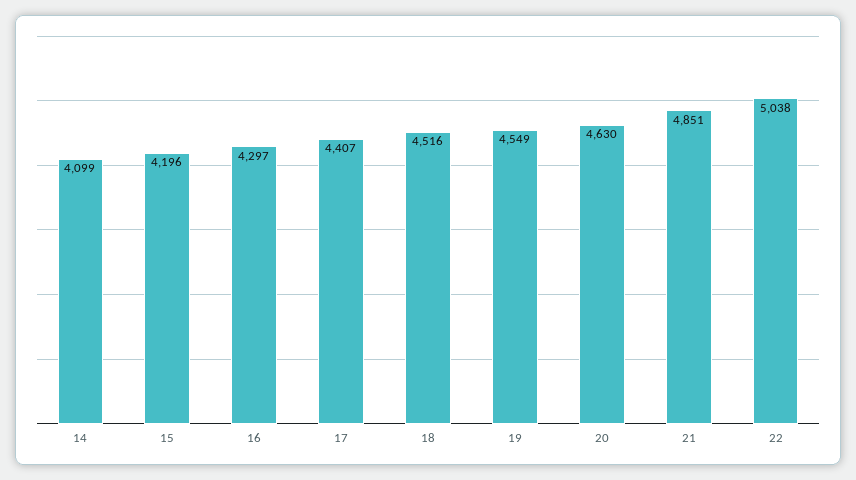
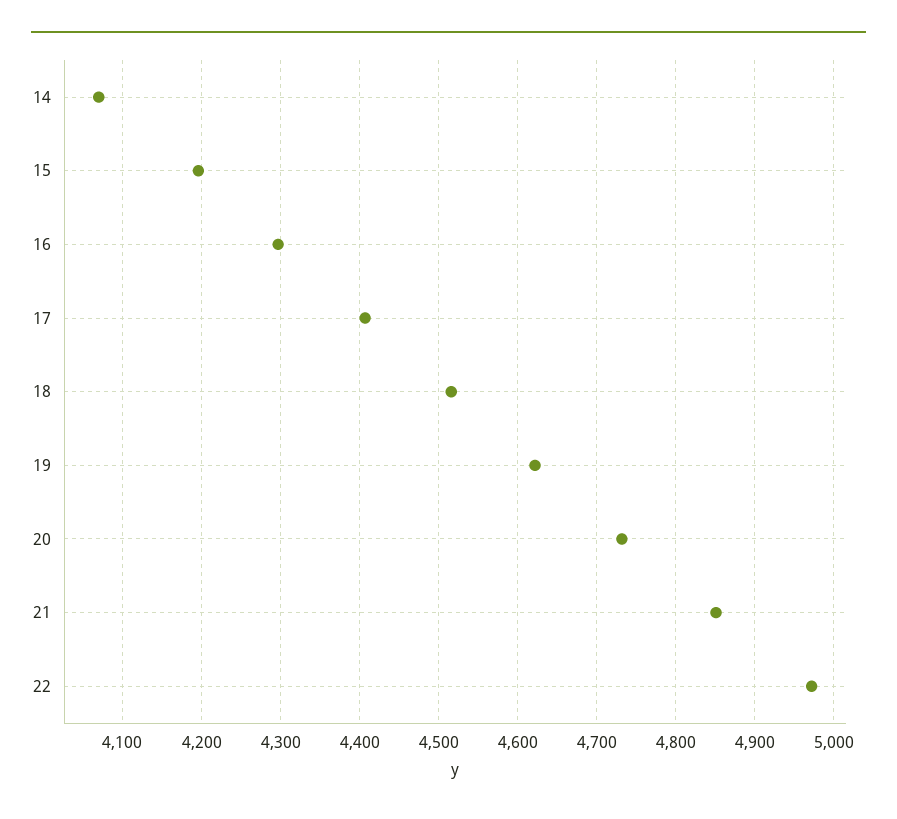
14: 4099 -> 4070
19: 4549 -> 4620
20: 4630 -> 4730
22: 5038 -> 4970

